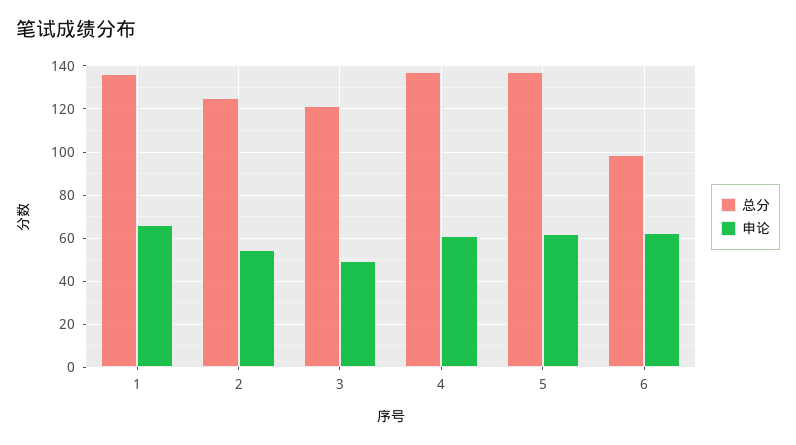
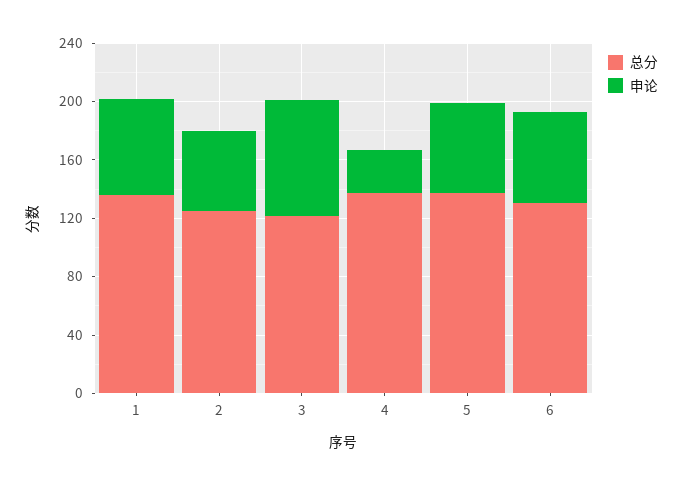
申论, 3: 50 -> 80
申论, 4: 60 -> 30
总分, 6: 100 -> 130

